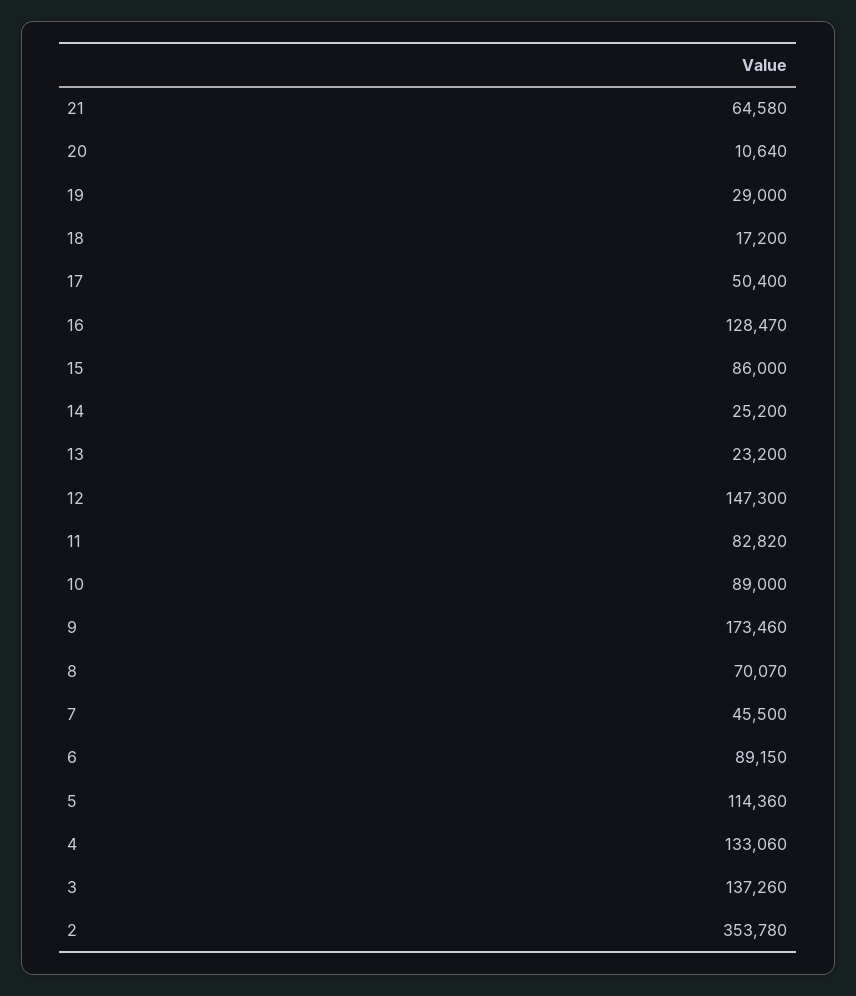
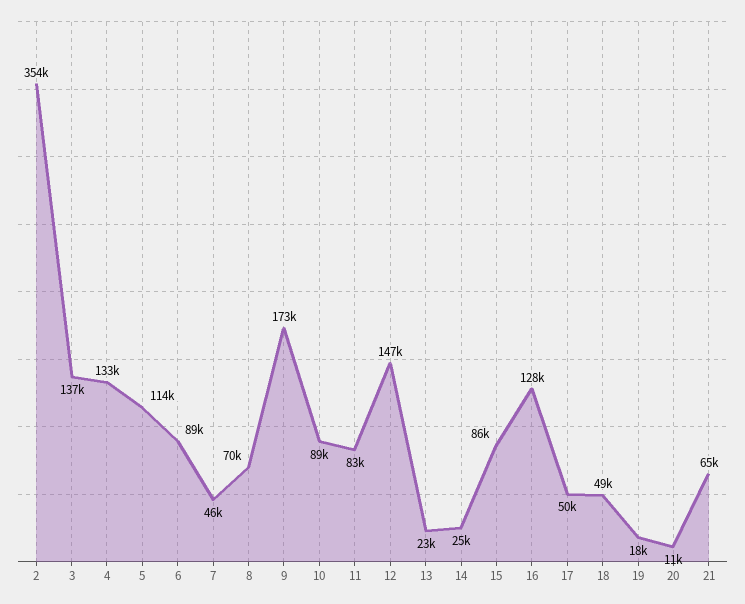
19: 29000 -> 18000
18: 17200 -> 49000

